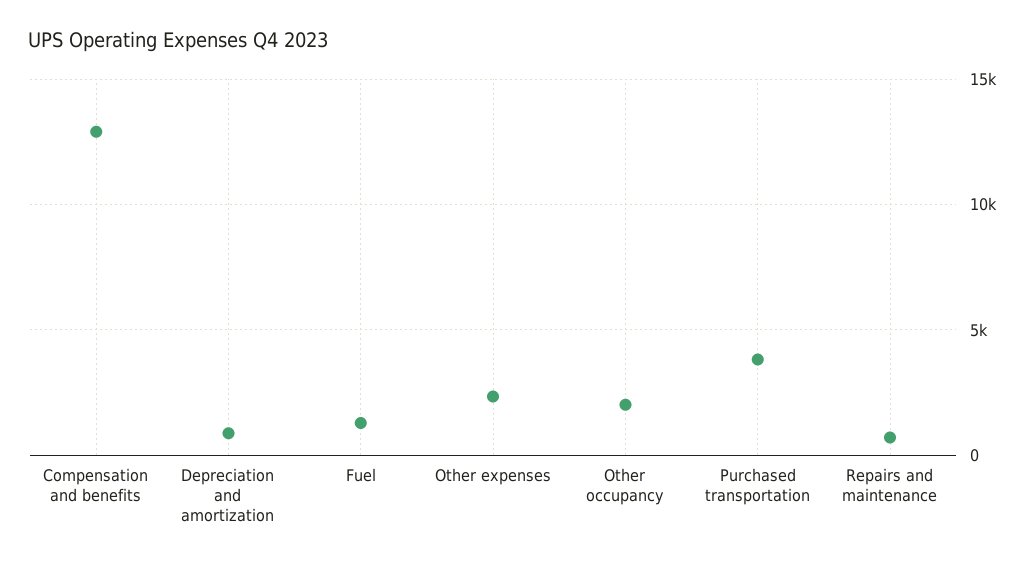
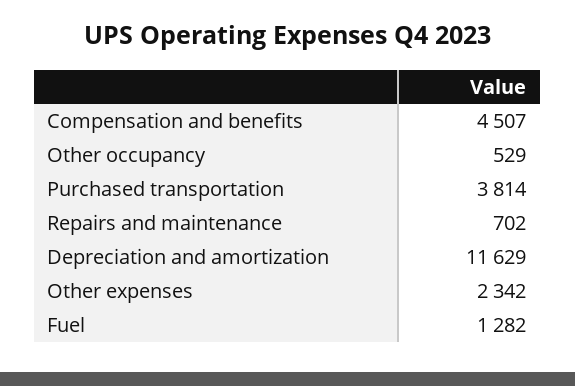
Compensation and benefits: 13000 -> 4507
Depreciation and amortization: 1000 -> 11629
Other occupancy: 2000 -> 529

